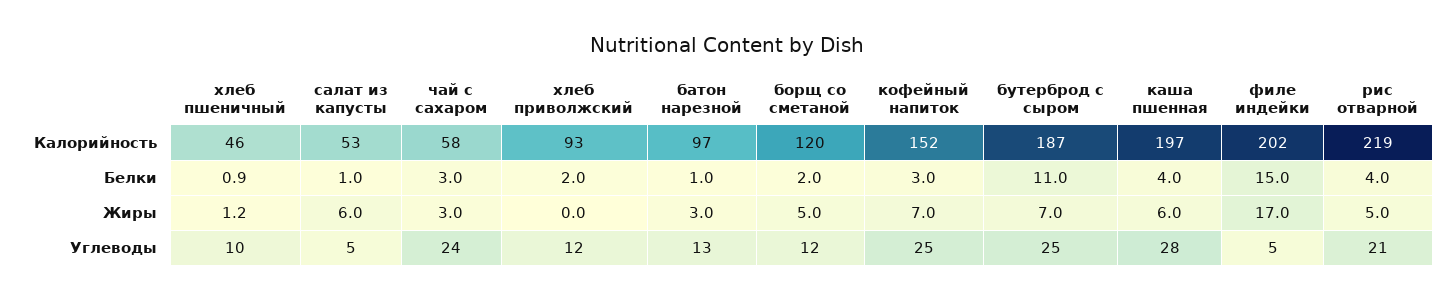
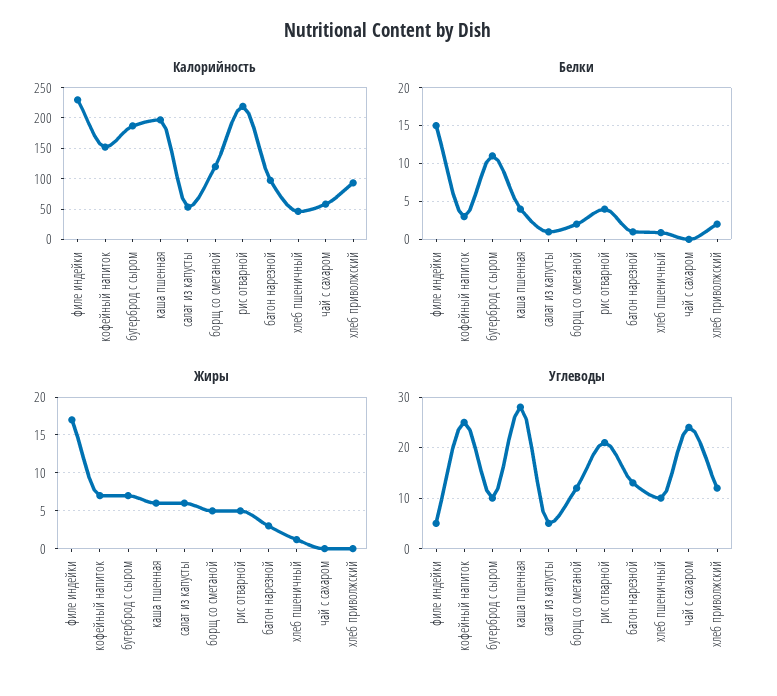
Калорийность, филе индейки: 202 -> 230
Белки, чай с сахаром: 3 -> 0
Жиры, чай с сахаром: 3 -> 0
Углеводы, бутерброд с сыром: 25 -> 10

